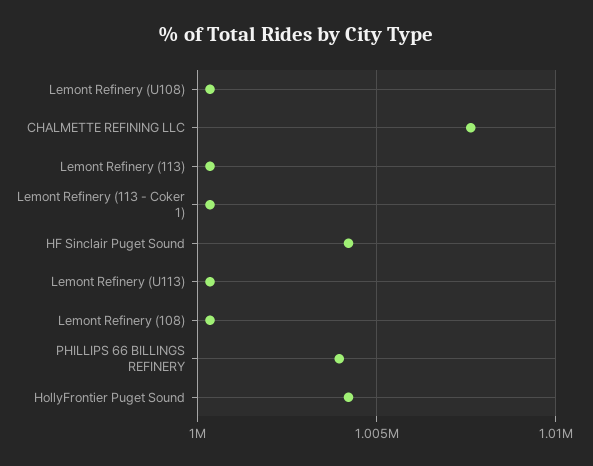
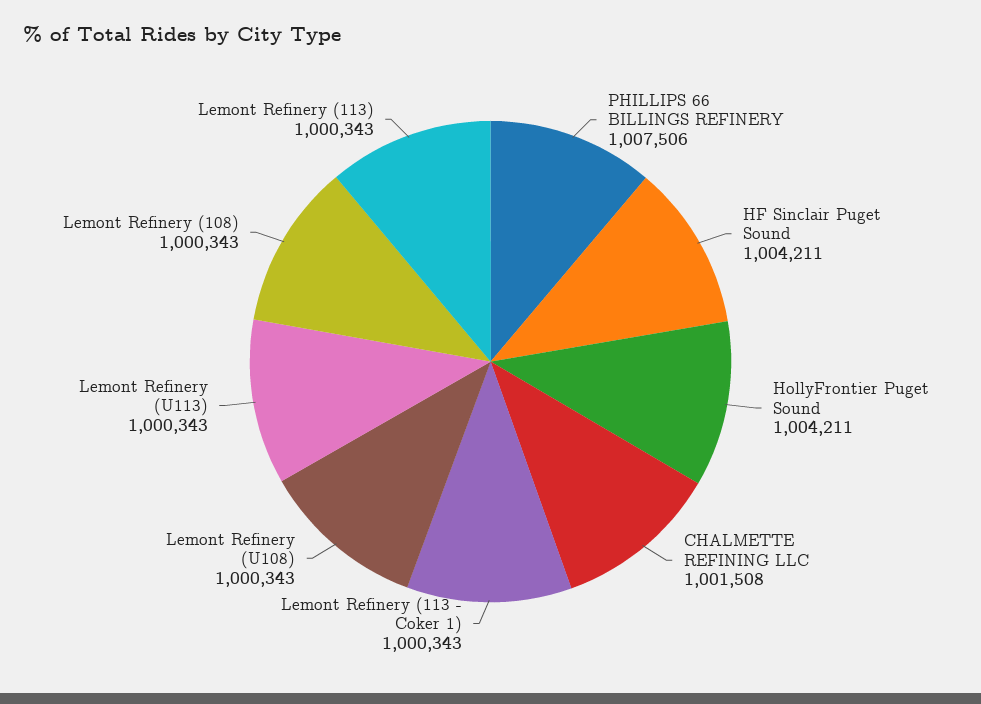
CHALMETTE REFINING LLC: 1007500 -> 1001508
PHILLIPS 66 BILLINGS REFINERY: 1004000 -> 1007506

